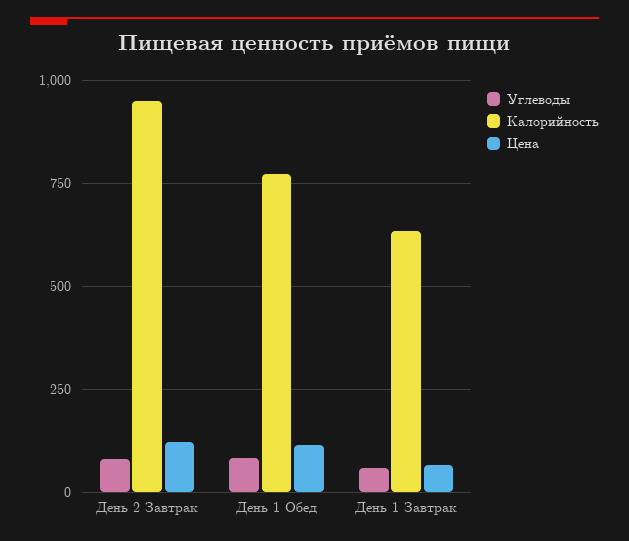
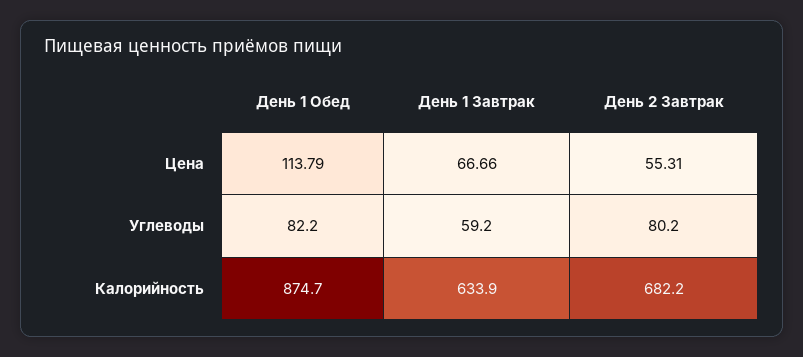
Калорийность, День 2 Завтрак: 950 -> 682.2
Цена, День 2 Завтрак: 125 -> 55.31
Калорийность, День 1 Обед: 775 -> 874.7

